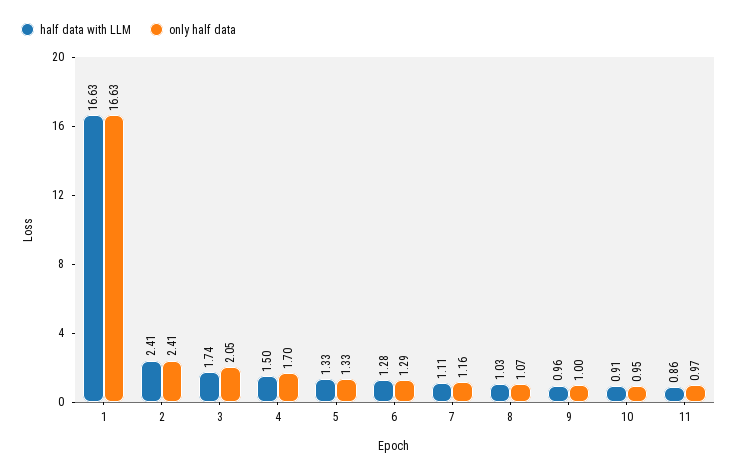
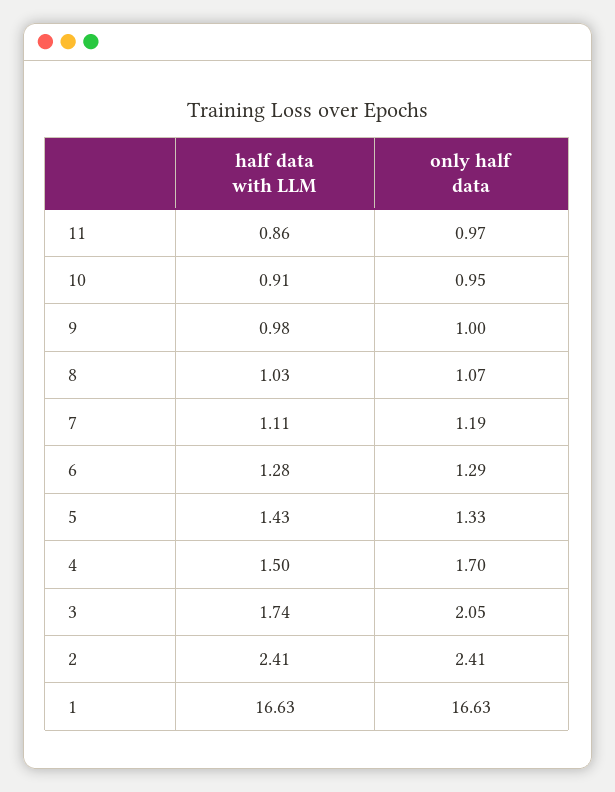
half data with LLM, 5: 1.33 -> 1.43
only half data, 7: 1.16 -> 1.19
half data with LLM, 9: 0.96 -> 0.98

